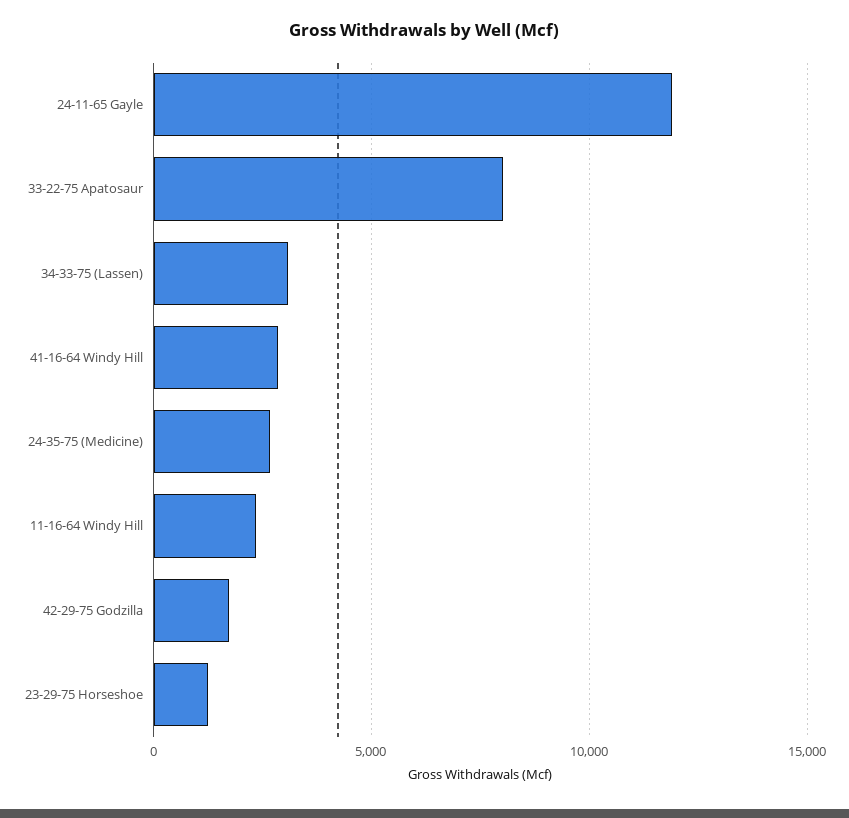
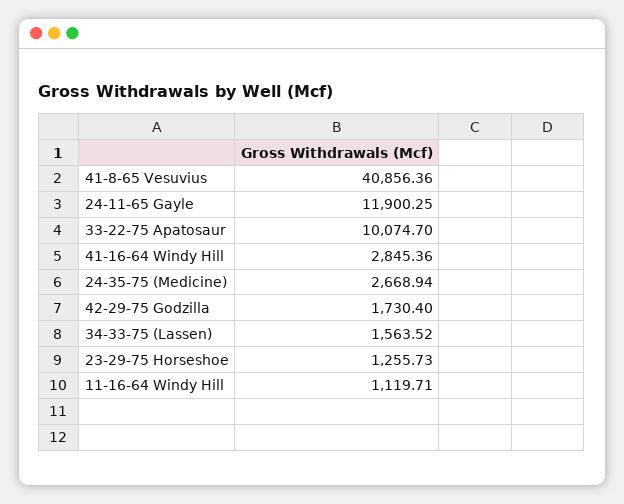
33-22-75 Apatosaur: 8000 -> 10074.7
34-33-75 (Lassen): 3000 -> 1563.52
11-16-64 Windy Hill: 2500 -> 1119.71
41-8-65 Vesuvius: none -> 40856.36

